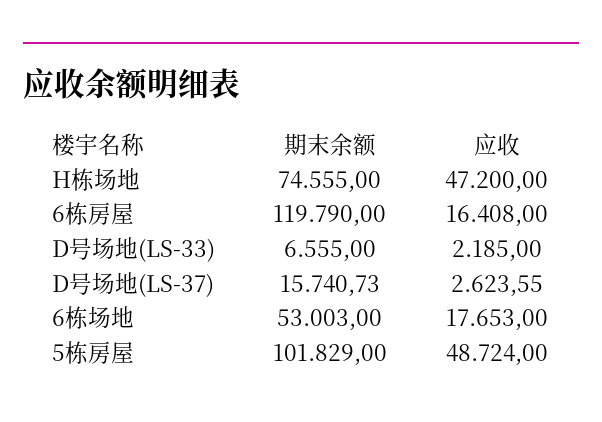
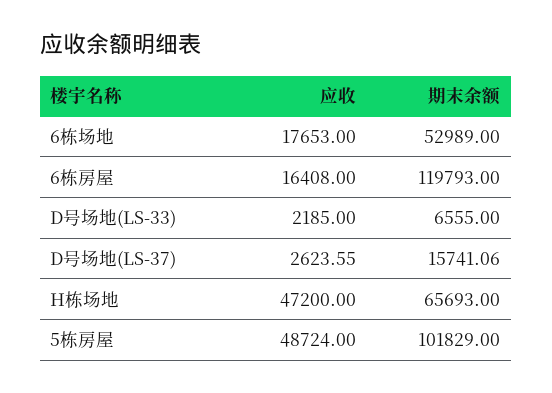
期末余额, H栋场地: 74555 -> 65693
期末余额, 6栋房屋: 119790 -> 119793
期末余额, D号场地(LS-37): 15740.73 -> 15741.06
期末余额, 6栋场地: 53003 -> 52989

